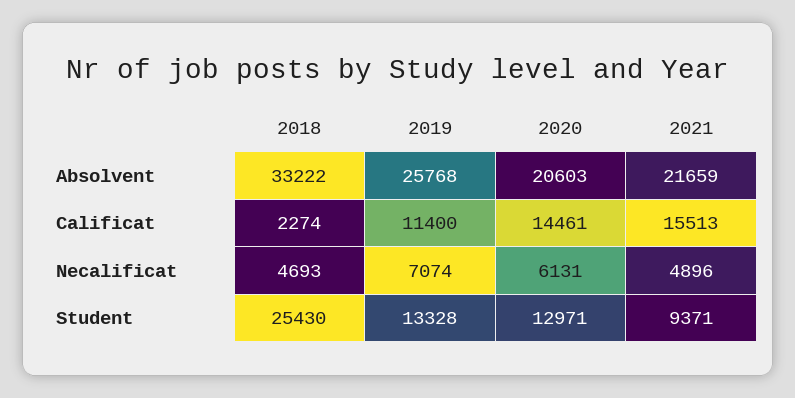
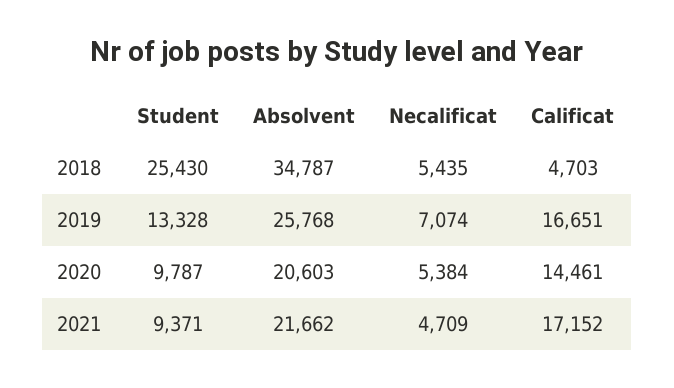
2018, Absolvent: 33222 -> 34787
2021, Absolvent: 21659 -> 21662
2018, Calificat: 2274 -> 4703
2019, Calificat: 11400 -> 16651
2021, Calificat: 15513 -> 17152
2018, Necalificat: 4693 -> 5435
2020, Necalificat: 6131 -> 5384
2021, Necalificat: 4896 -> 4709
2020, Student: 12971 -> 9787

